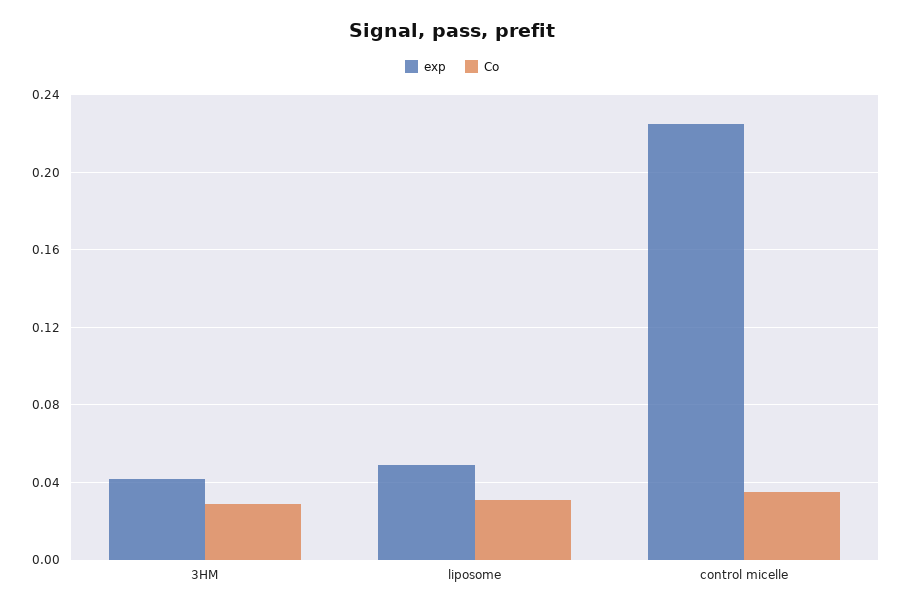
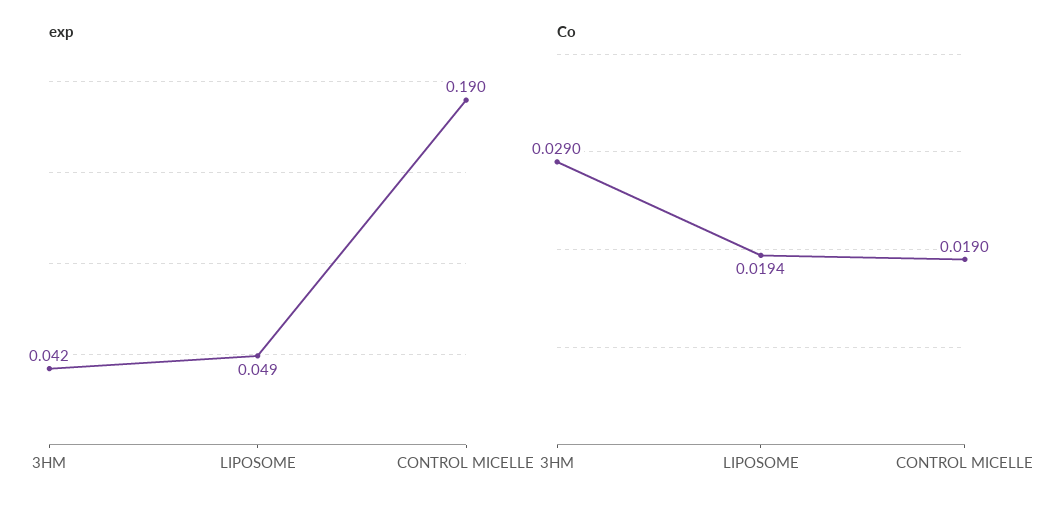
Co, liposome: 0.03 -> 0.0194
exp, control micelle: 0.225 -> 0.19
Co, control micelle: 0.035 -> 0.019

